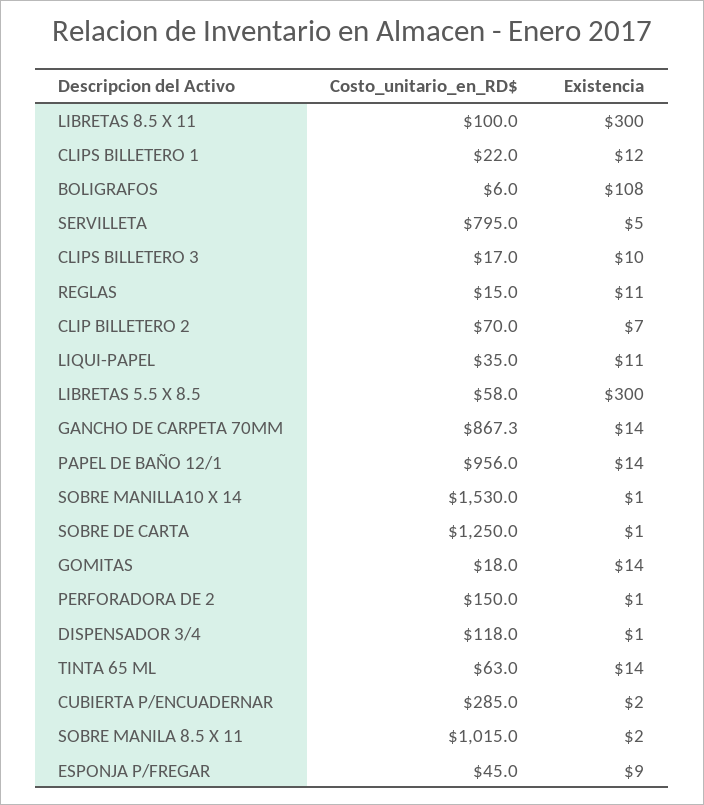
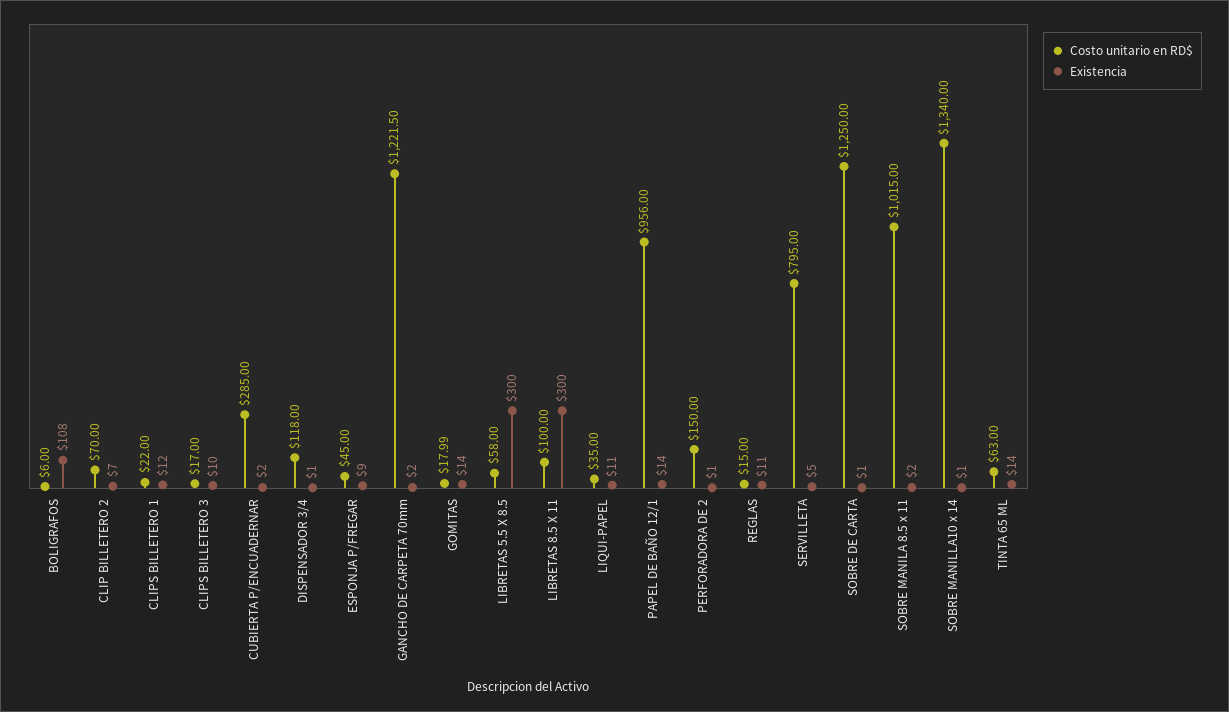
Costo_unitario_en_RD$, GANCHO DE CARPETA 70MM: 867.3 -> 1221.5
Existencia, GANCHO DE CARPETA 70MM: 14 -> 2
Costo_unitario_en_RD$, SOBRE MANILLA10 X 14: 1530 -> 1340

